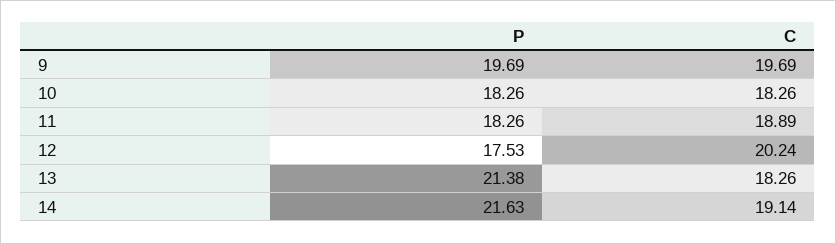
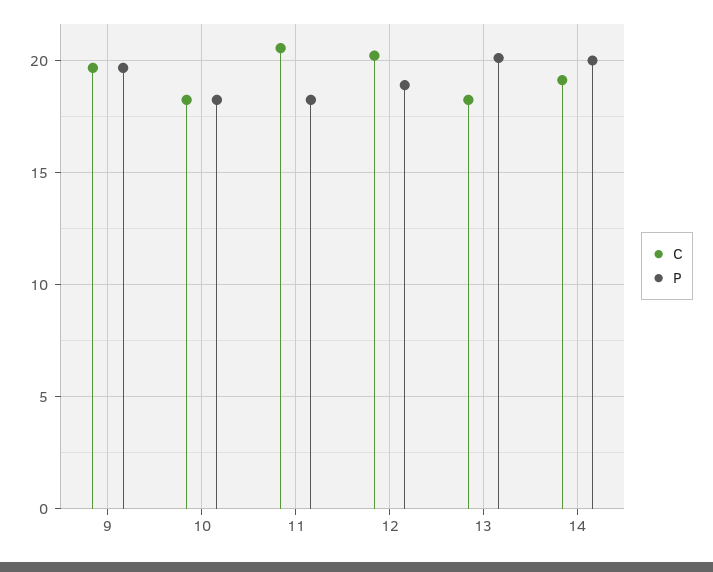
C, 11: 18.89 -> 20.5
P, 12: 17.53 -> 19
P, 13: 21.38 -> 20
P, 14: 21.63 -> 20

